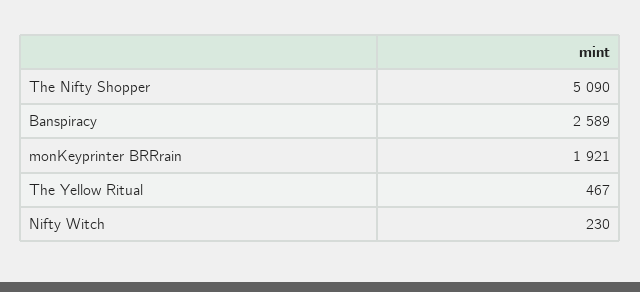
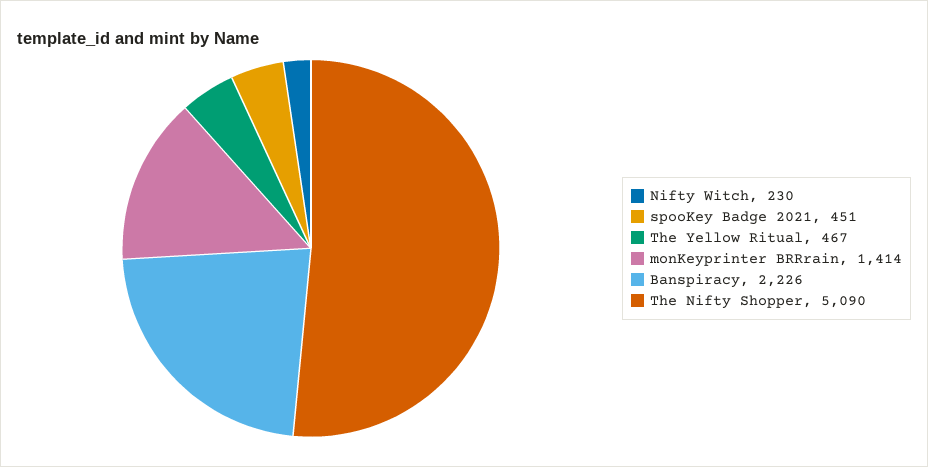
Banspiracy: 2589 -> 2226
monKeyprinter BRRrain: 1921 -> 1414
spooKey Badge 2021: none -> 451

